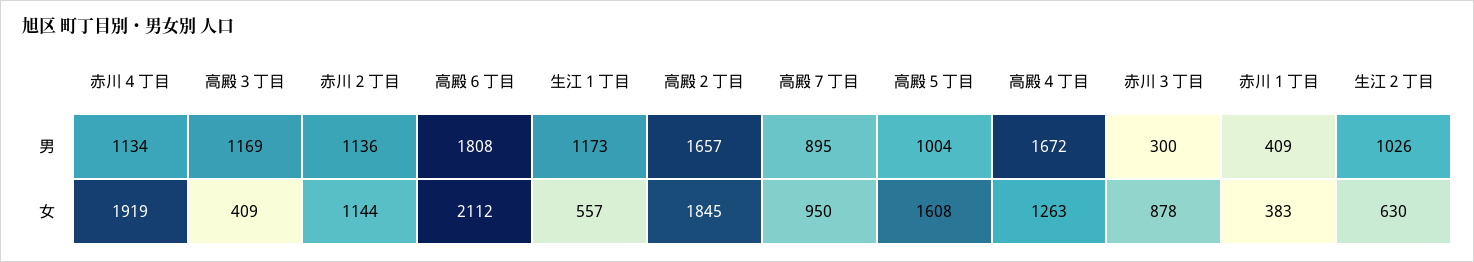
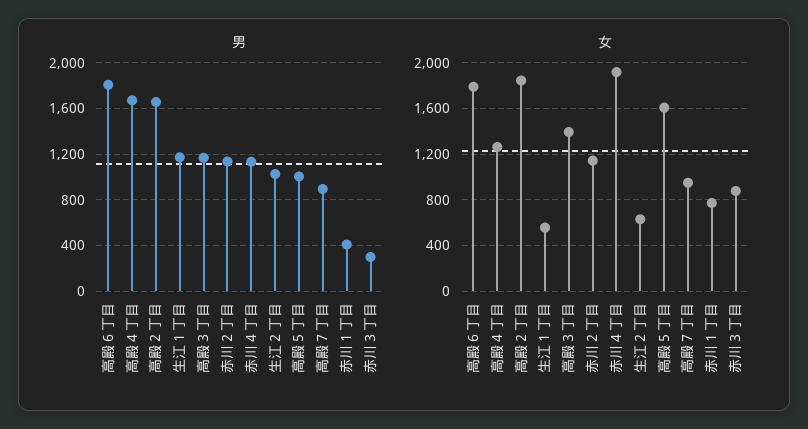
女, 高殿３丁目: 409 -> 1400
女, 高殿６丁目: 2112 -> 1800
女, 赤川１丁目: 383 -> 800

